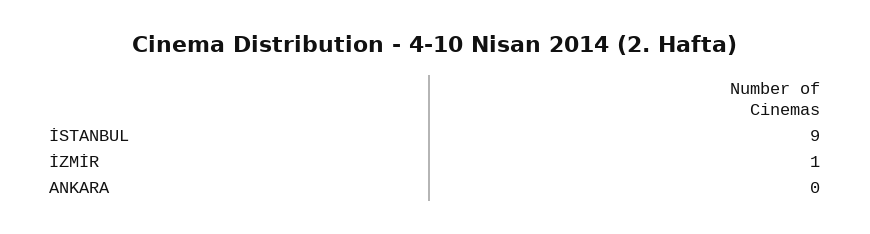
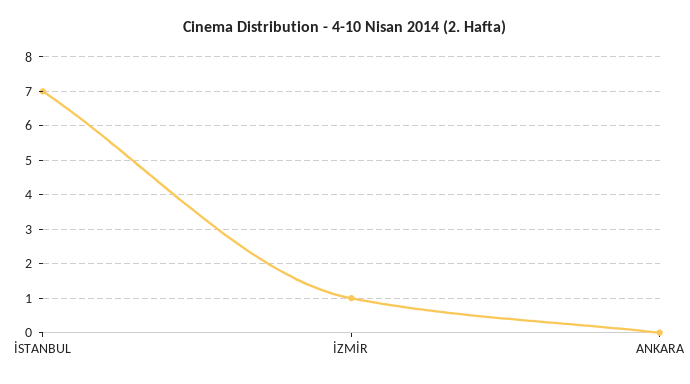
İSTANBUL: 9 -> 7

